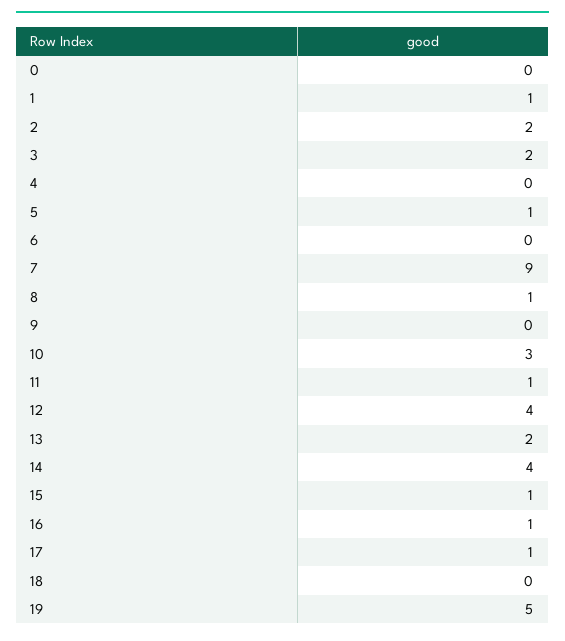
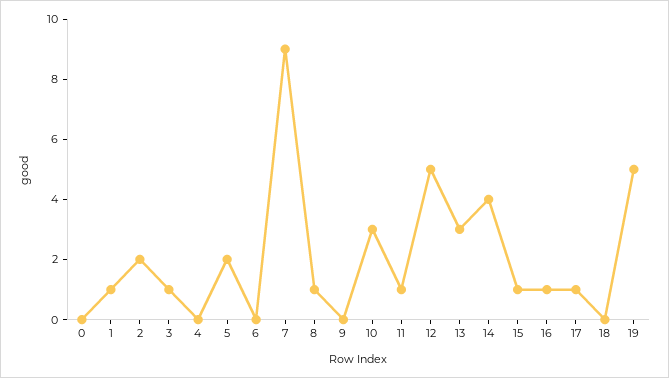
3: 2 -> 1
5: 1 -> 2
12: 4 -> 5
13: 2 -> 3

